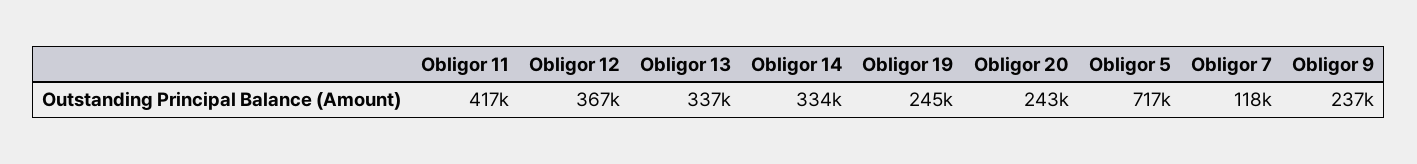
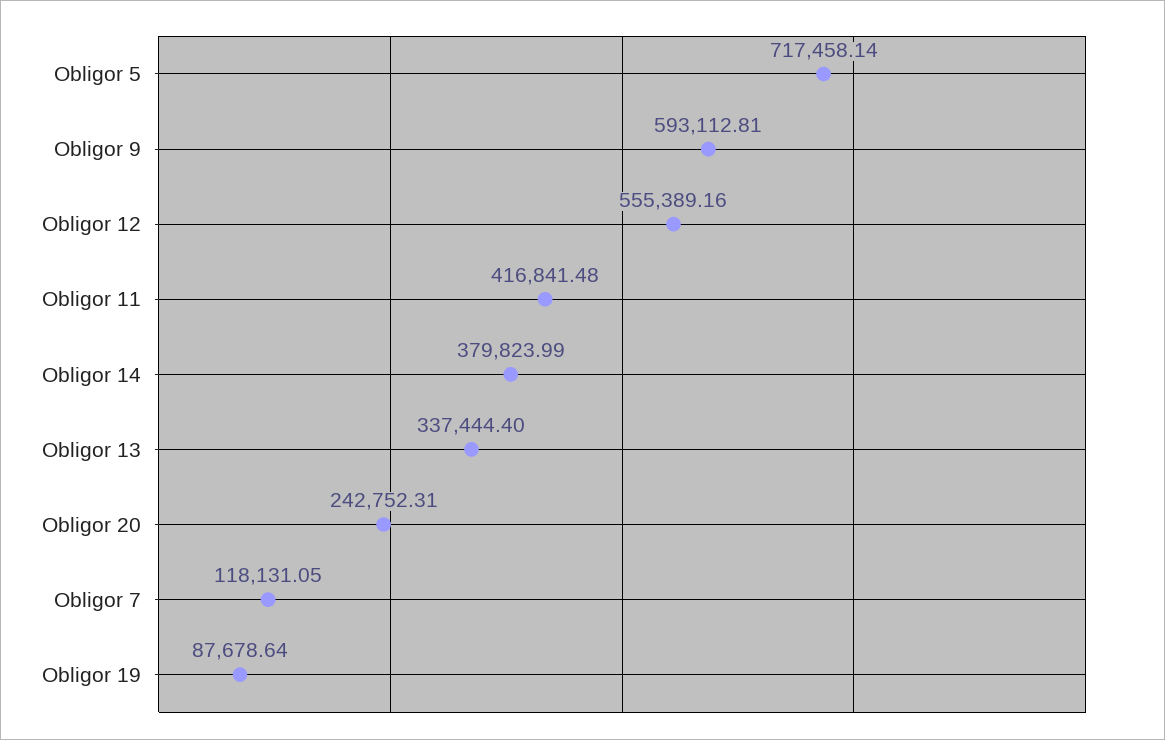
Obligor 12: 367000 -> 555389.16
Obligor 14: 334000 -> 379823.99
Obligor 19: 245000 -> 87678.64
Obligor 9: 237000 -> 593112.81

